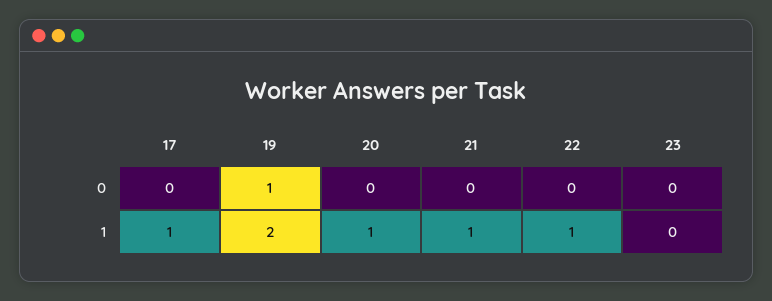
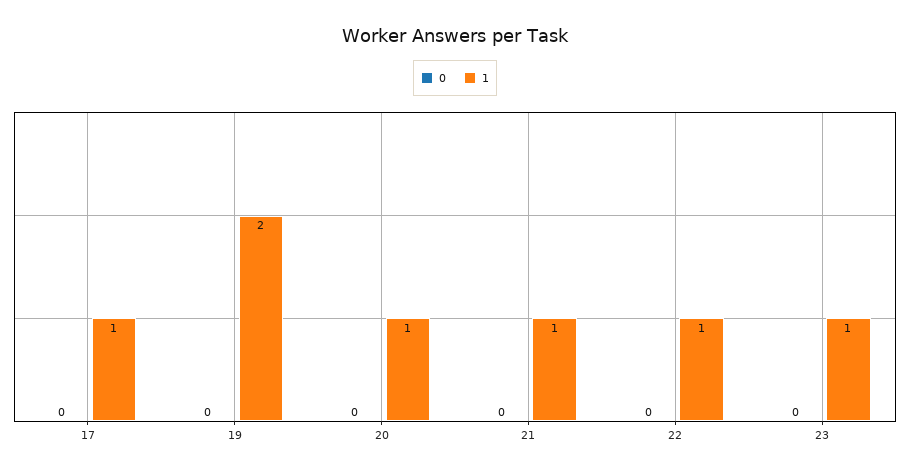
0, 19: 1 -> 0
1, 23: 0 -> 1

